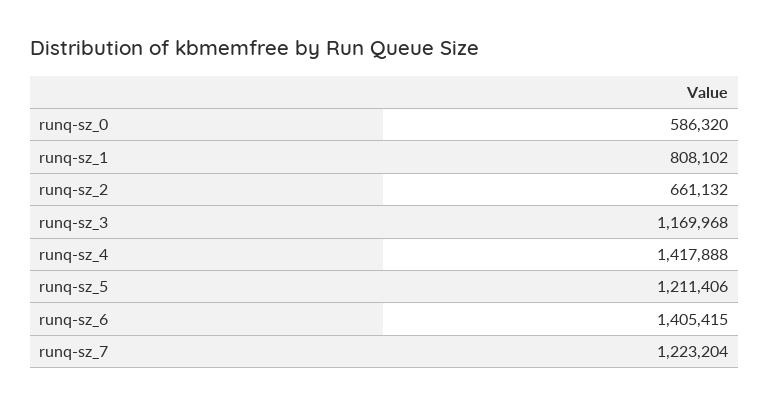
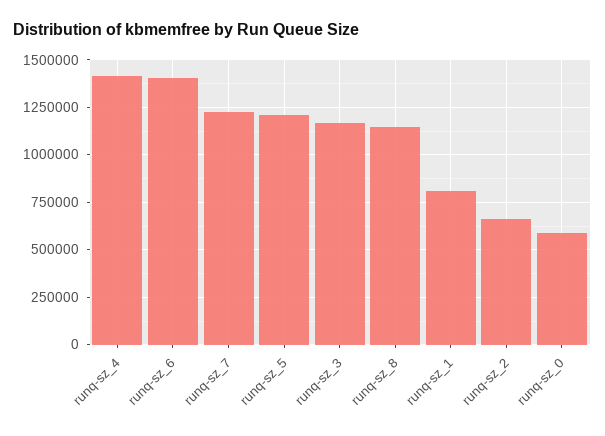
runq-sz_8: none -> 1150000

